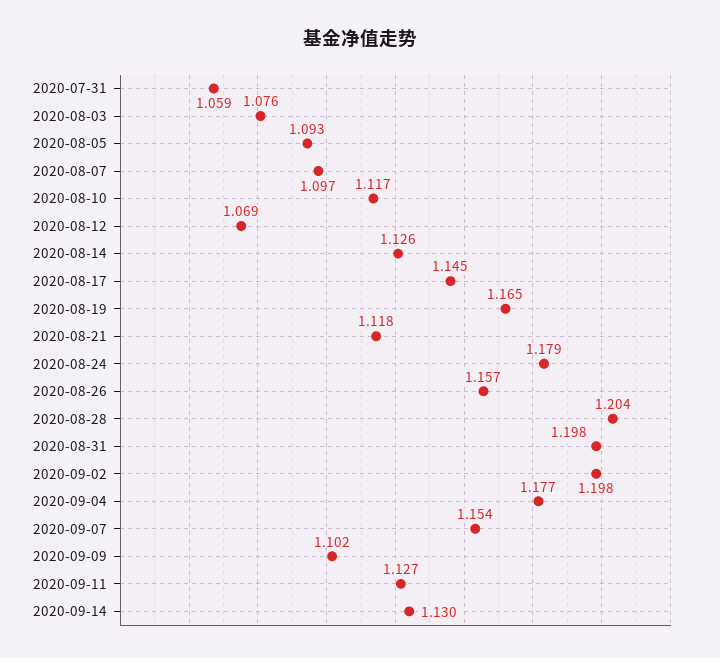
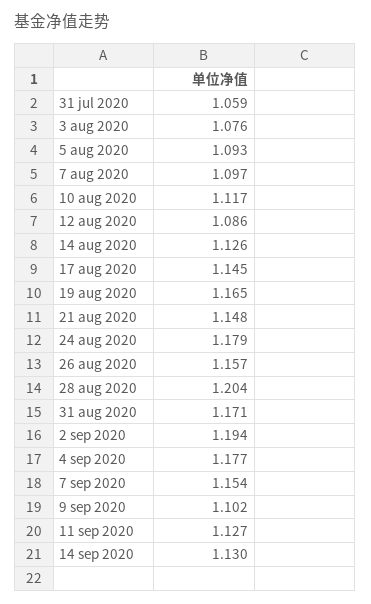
2020-08-12: 1.069 -> 1.086
2020-08-21: 1.118 -> 1.148
2020-08-31: 1.198 -> 1.171
2020-09-02: 1.198 -> 1.194

